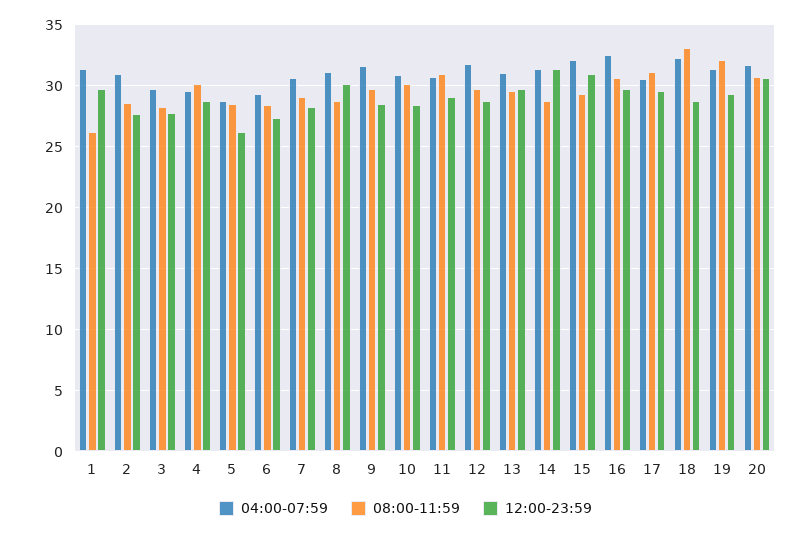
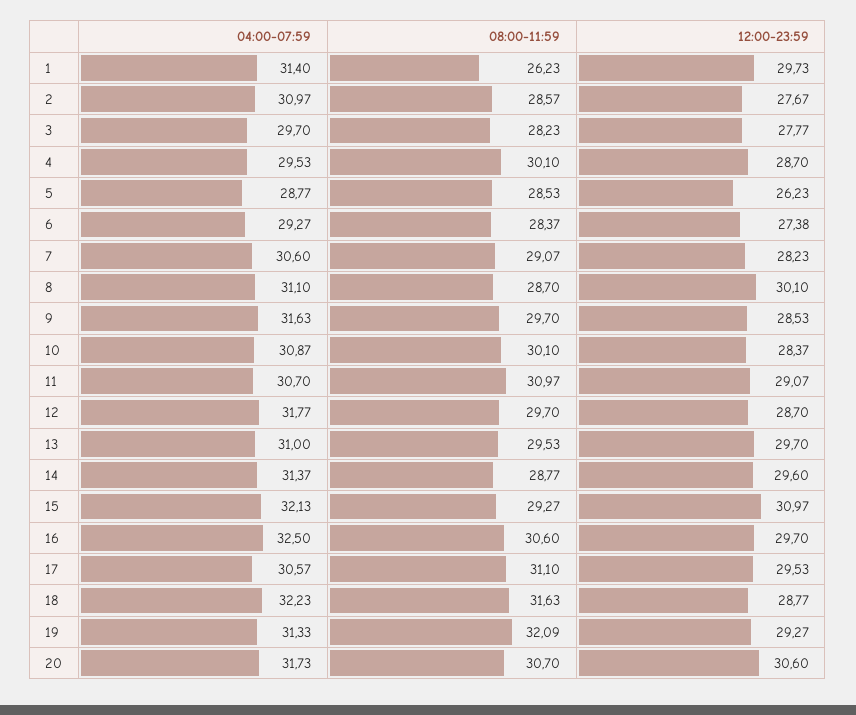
12:00-23:59, 14: 31.5 -> 29.6
08:00-11:59, 18: 33 -> 31.63

